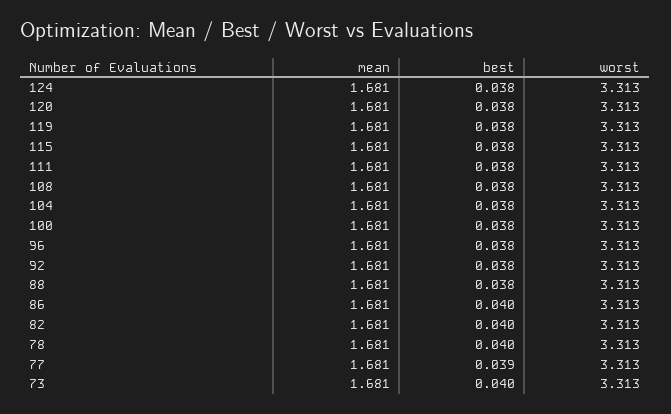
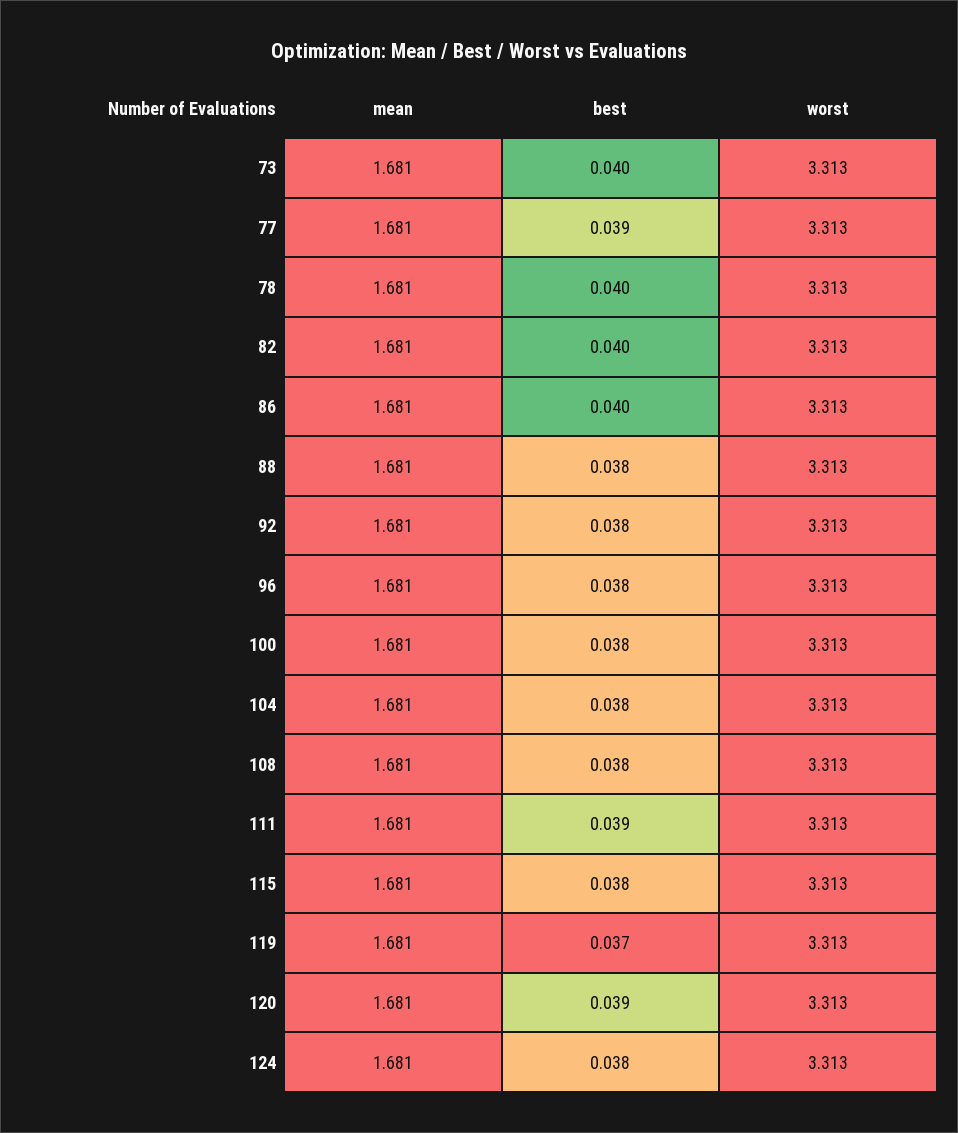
best, 120: 0.038 -> 0.039
best, 119: 0.038 -> 0.037
best, 111: 0.038 -> 0.039

